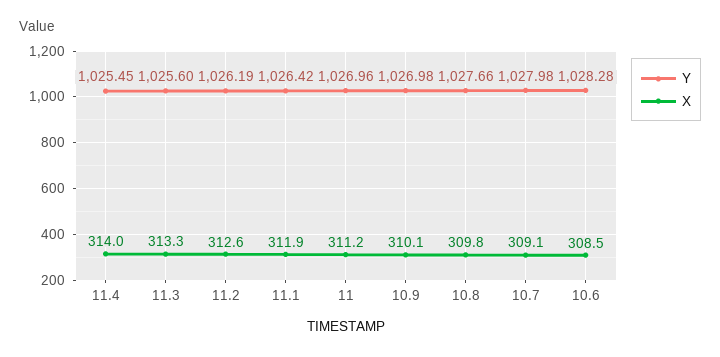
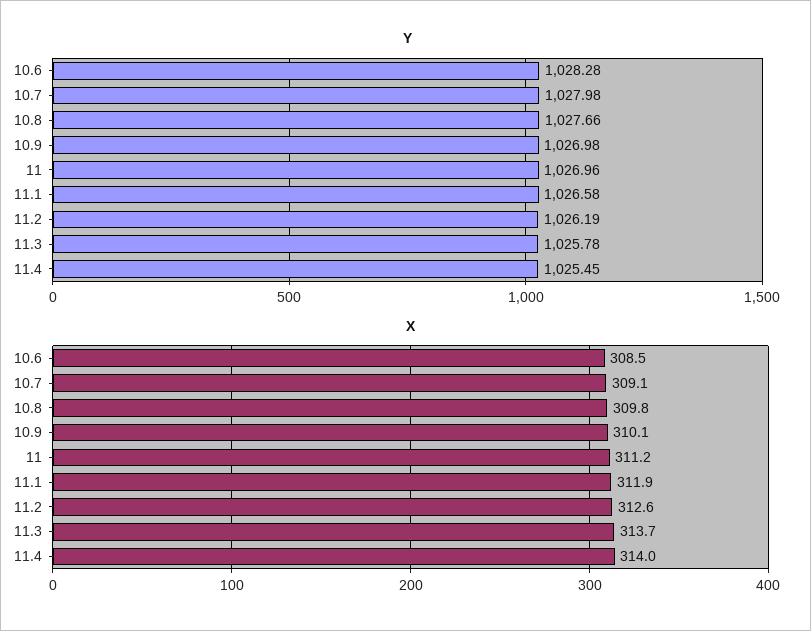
Y, 11.3: 1025.6 -> 1025.78
X, 11.3: 313.3 -> 313.7
Y, 11.1: 1026.42 -> 1026.58

